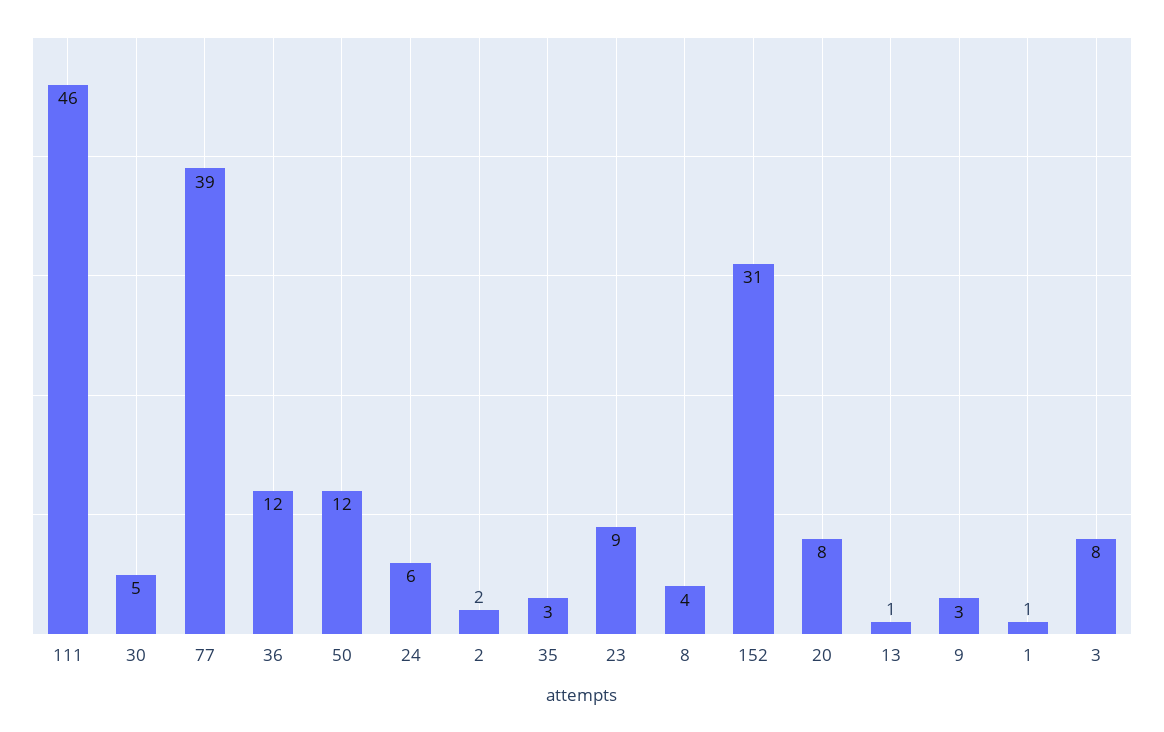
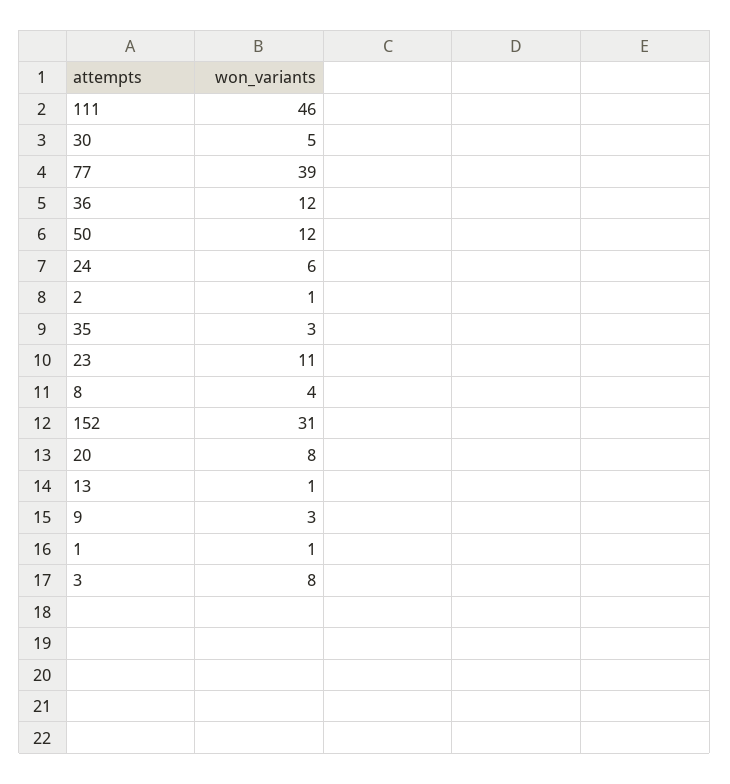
2: 2 -> 1
23: 9 -> 11

